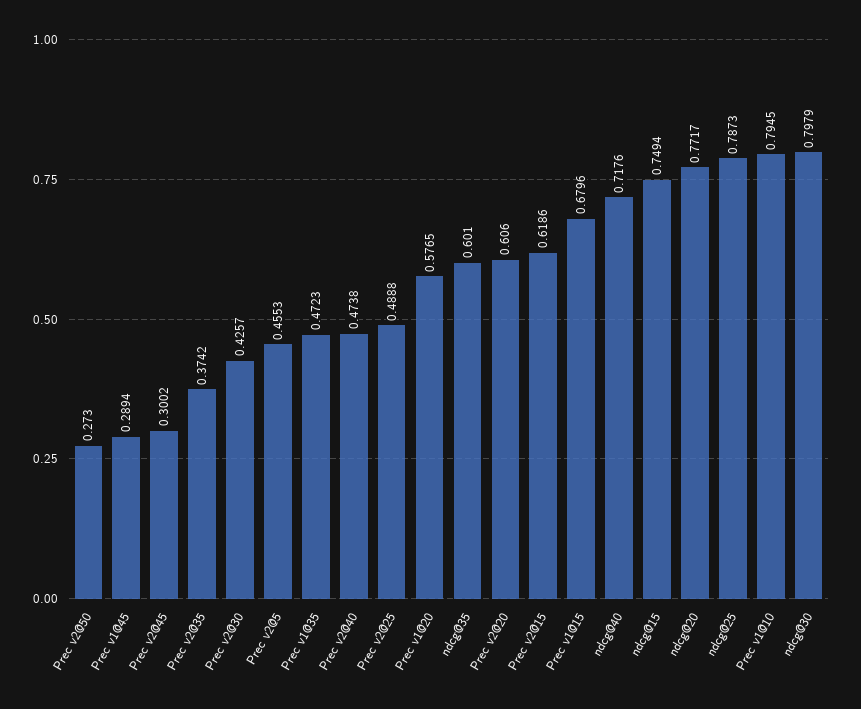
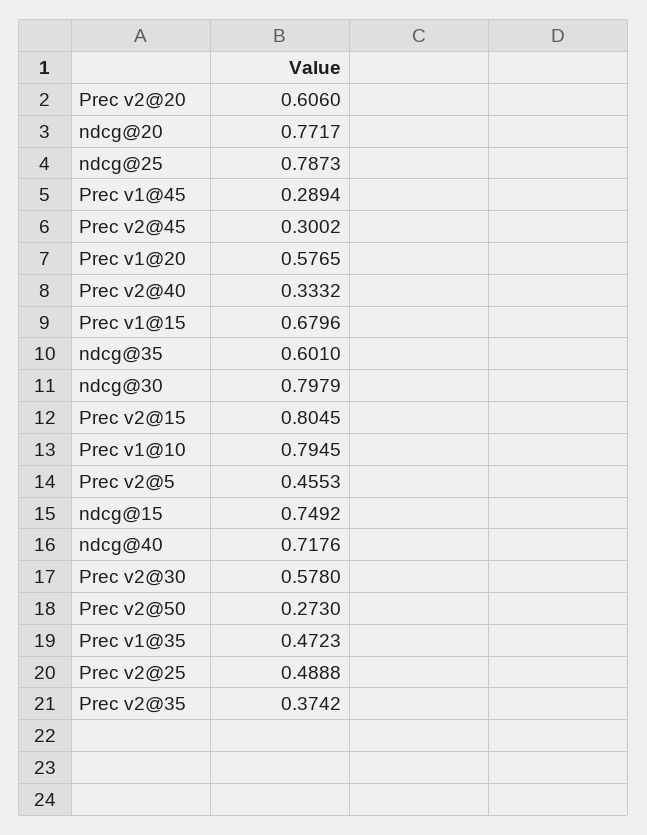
Prec v2@30: 0.4257 -> 0.578
Prec v2@40: 0.4738 -> 0.3332
Prec v2@15: 0.6186 -> 0.8045
ndcg@15: 0.7494 -> 0.7492

